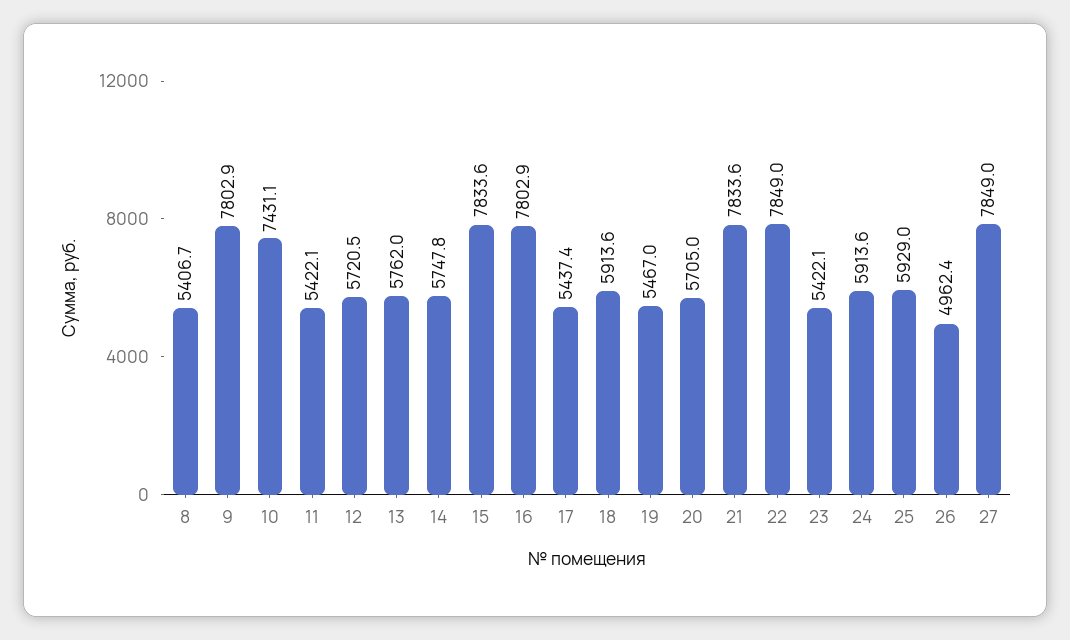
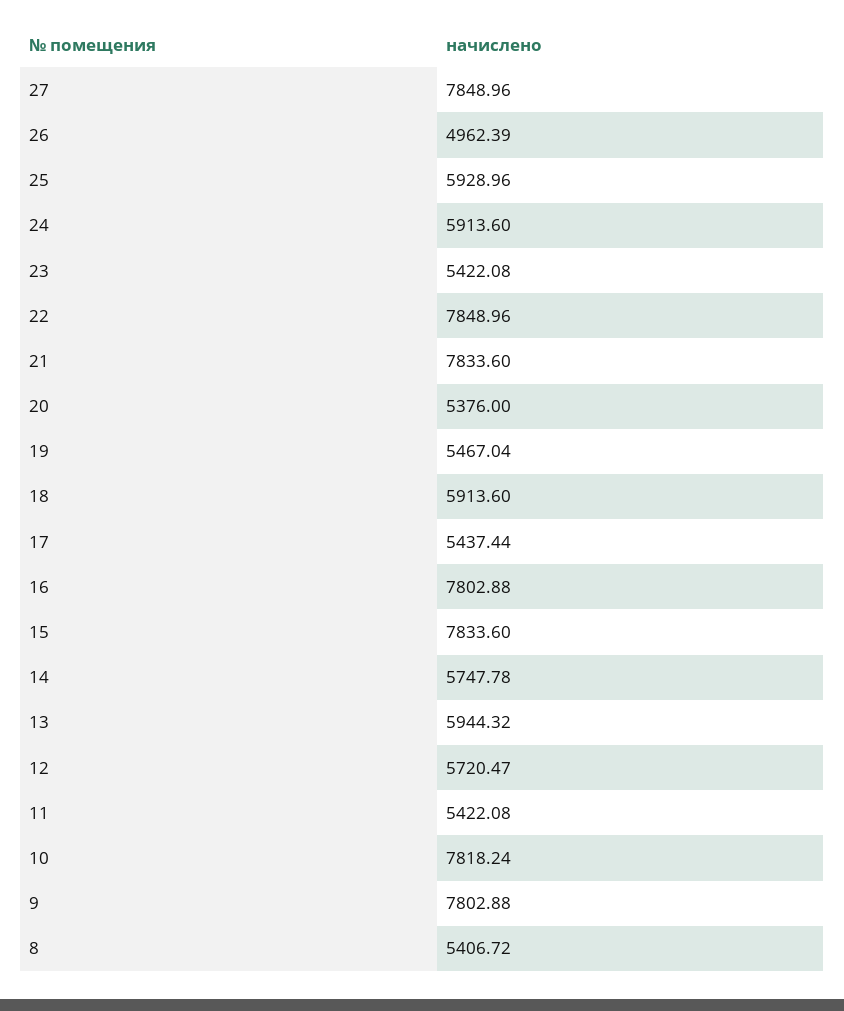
10: 7431.1 -> 7818.24
13: 5762 -> 5944.32
20: 5705 -> 5376

